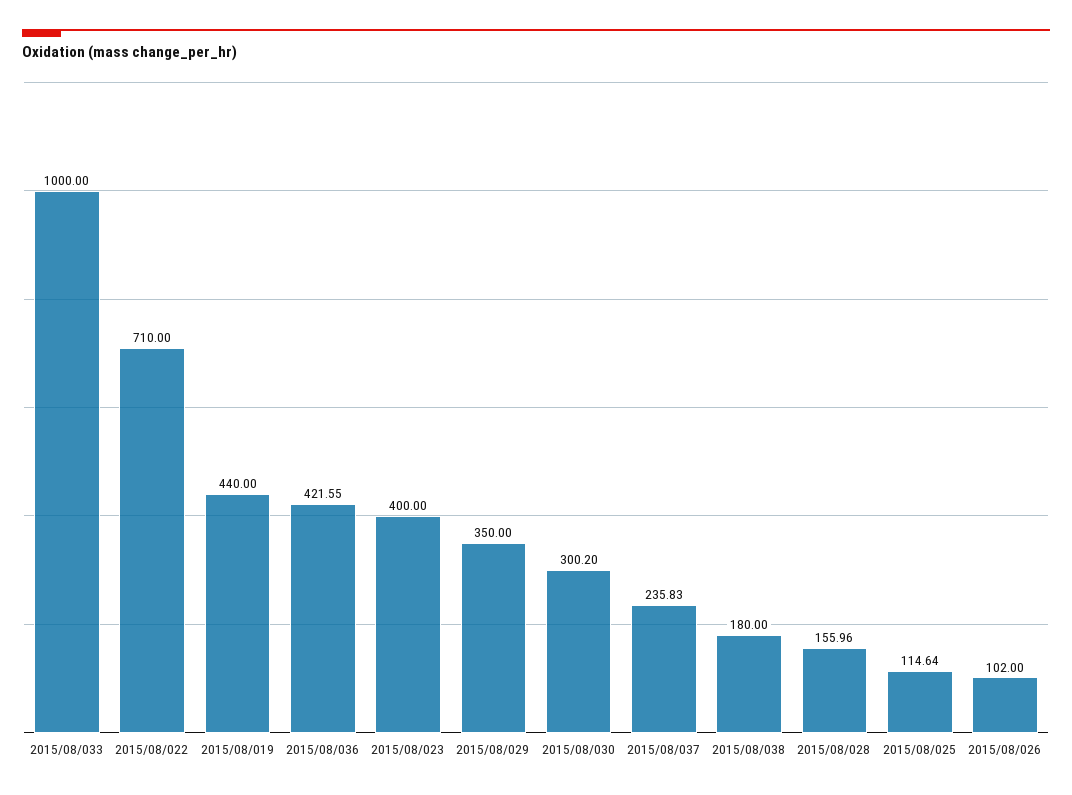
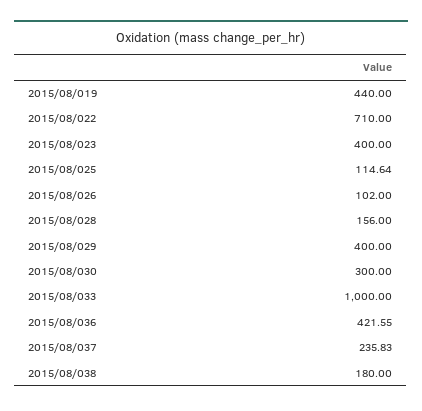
2015/08/029: 350 -> 400
2015/08/030: 300.2 -> 300
2015/08/028: 155.96 -> 156

